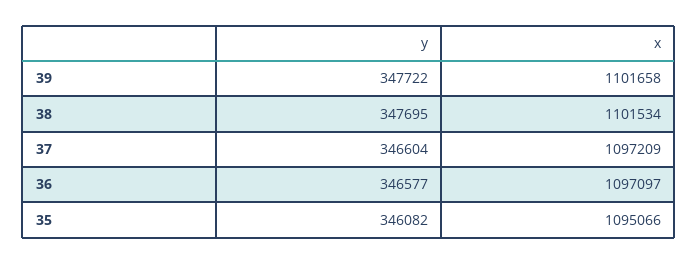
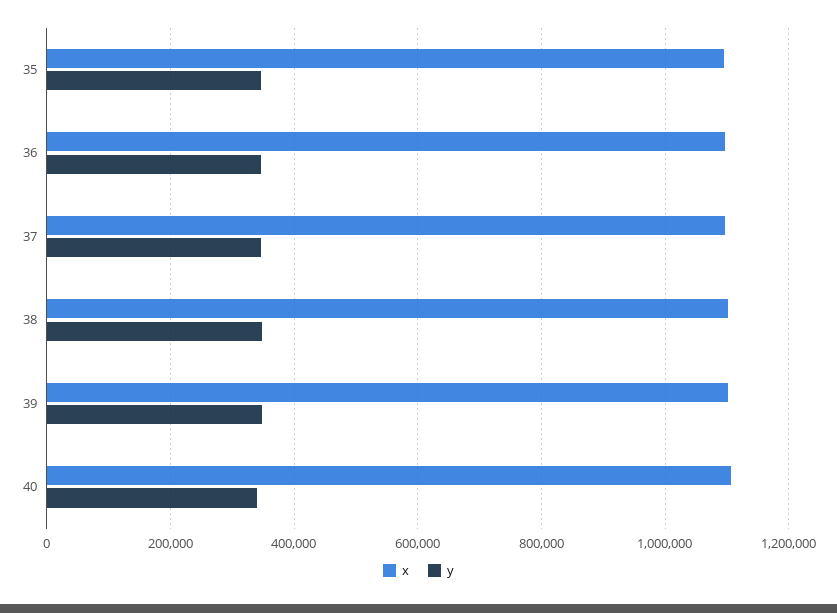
x, 40: none -> 1100000
y, 40: none -> 340000

